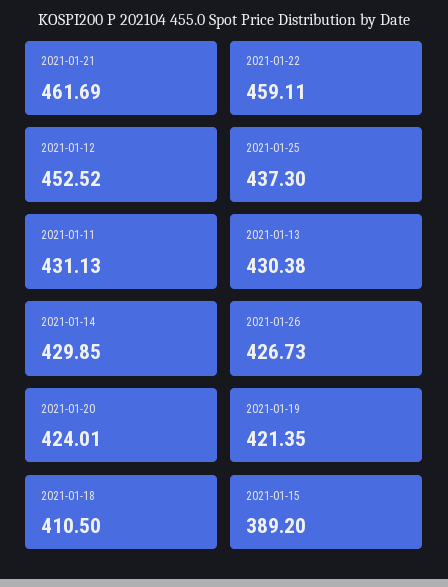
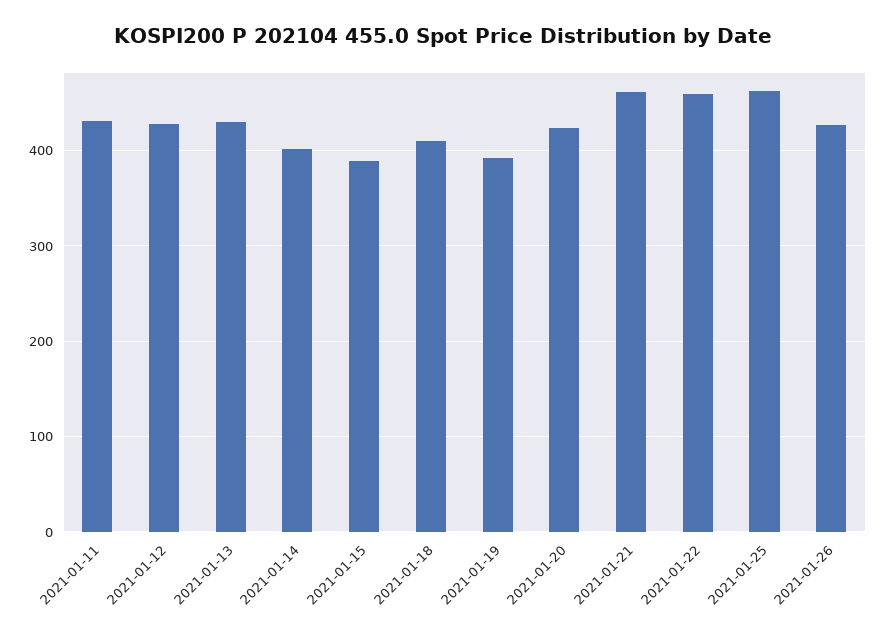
2021-01-12: 452.52 -> 430
2021-01-25: 437.3 -> 460
2021-01-14: 429.85 -> 400
2021-01-19: 421.35 -> 390

